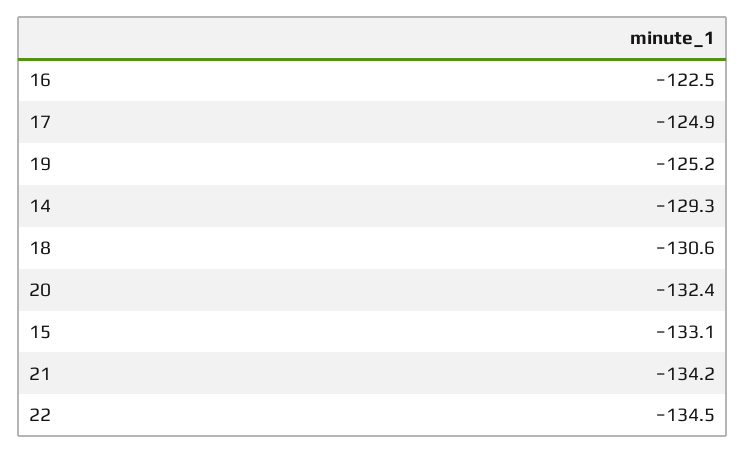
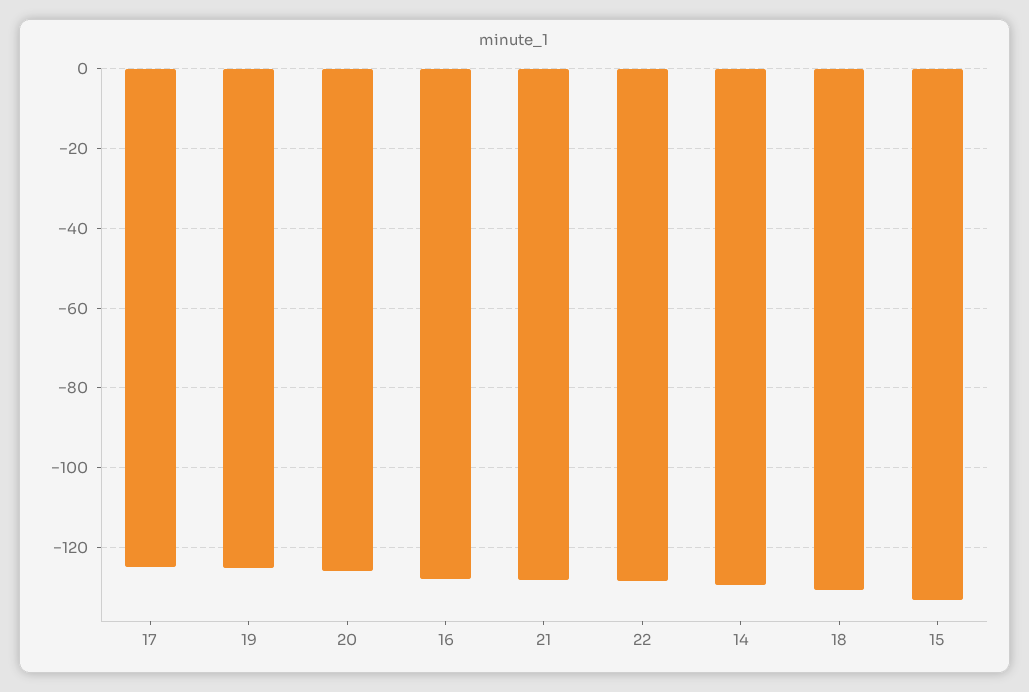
16: -122.5 -> -128
20: -132.4 -> -126
21: -134.2 -> -128
22: -134.5 -> -128

